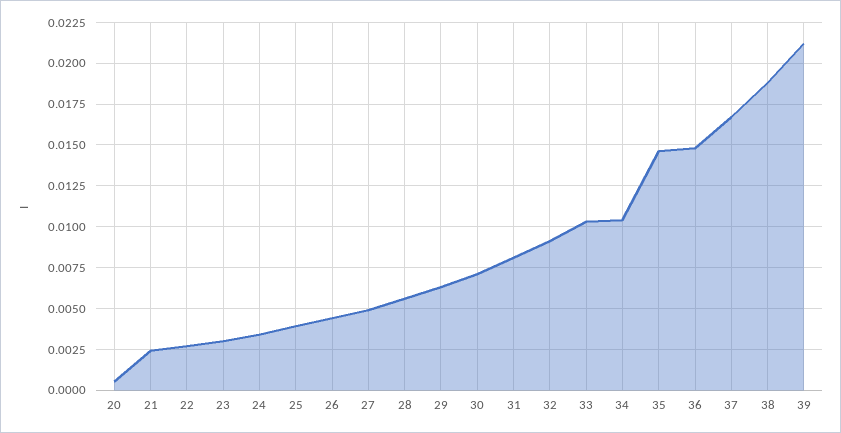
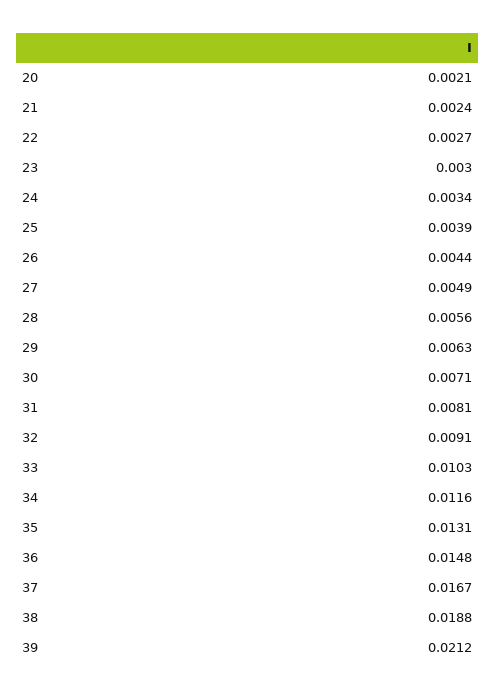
20: 0.0005 -> 0.0021
34: 0.0105 -> 0.0116
35: 0.0145 -> 0.0131

